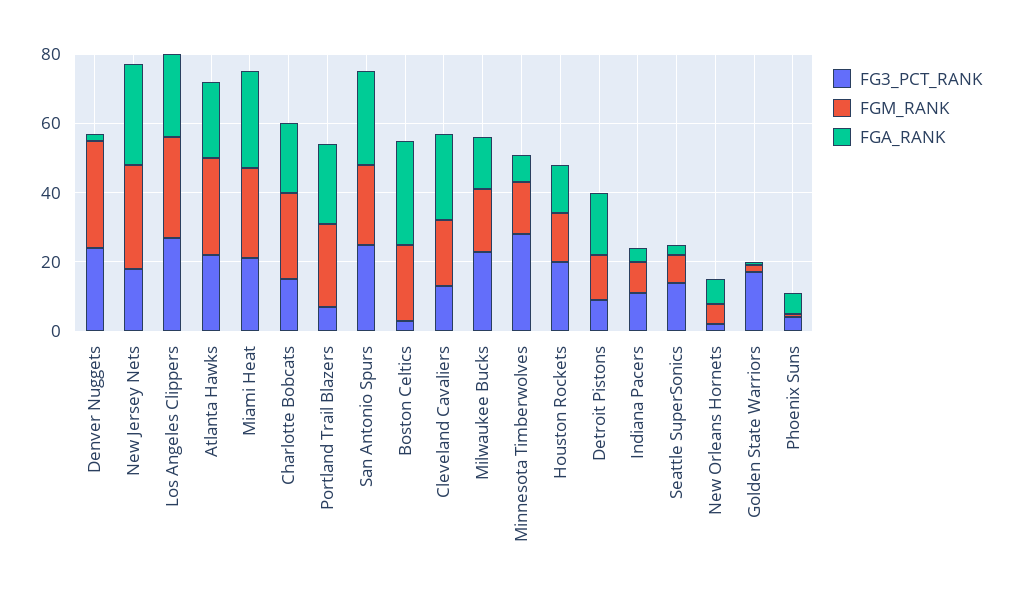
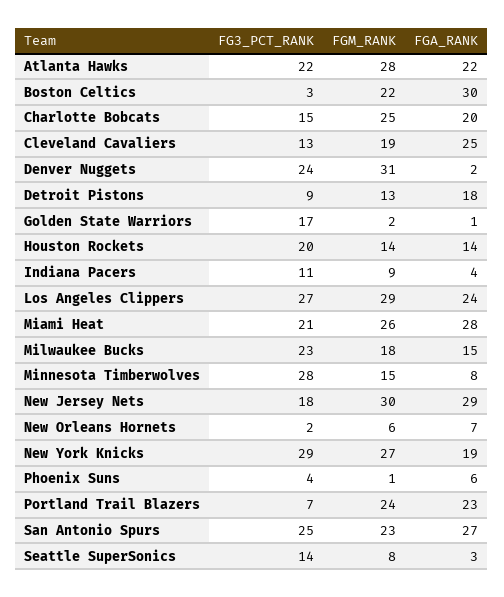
FG3_PCT_RANK, New York Knicks: none -> 29
FGM_RANK, New York Knicks: none -> 27
FGA_RANK, New York Knicks: none -> 19

